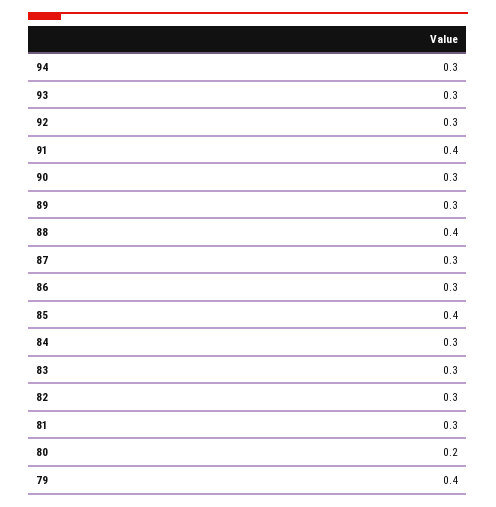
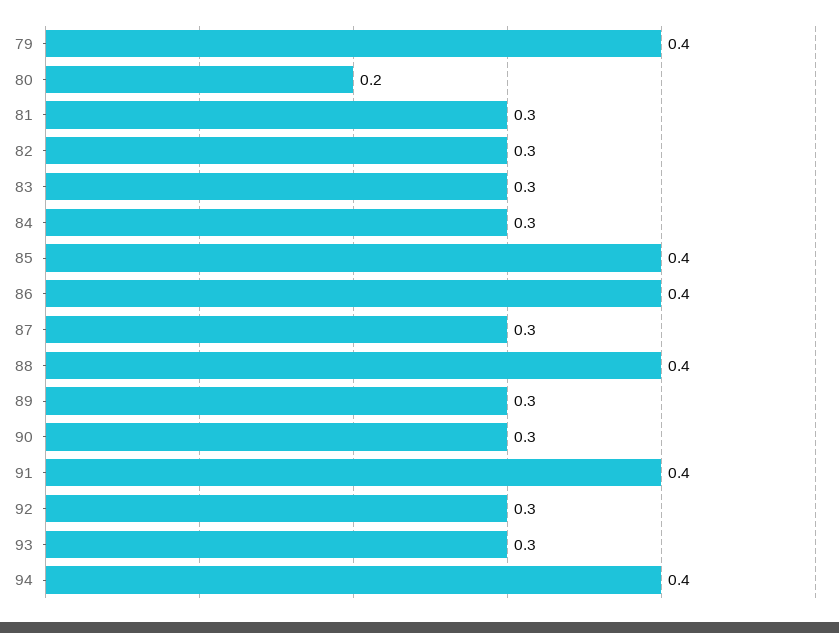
94: 0.3 -> 0.4
86: 0.3 -> 0.4

